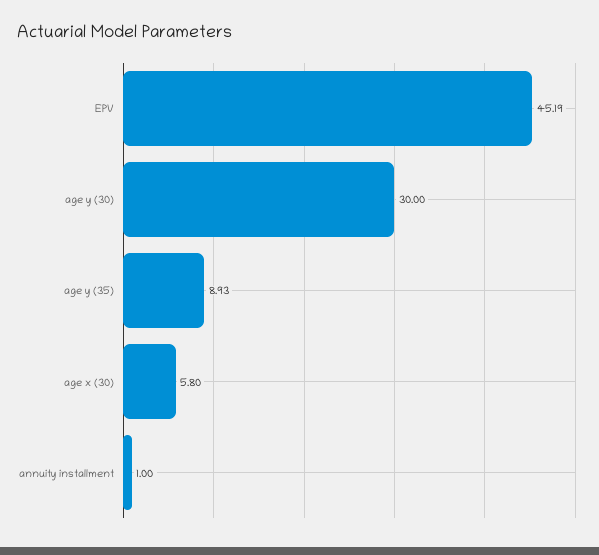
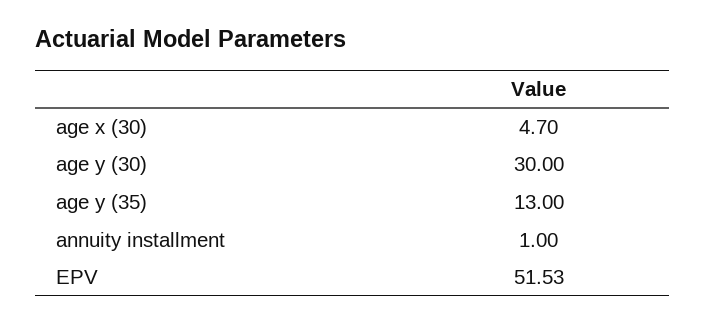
EPV: 45.19 -> 51.53
age y (35): 8.93 -> 13
age x (30): 5.8 -> 4.7

